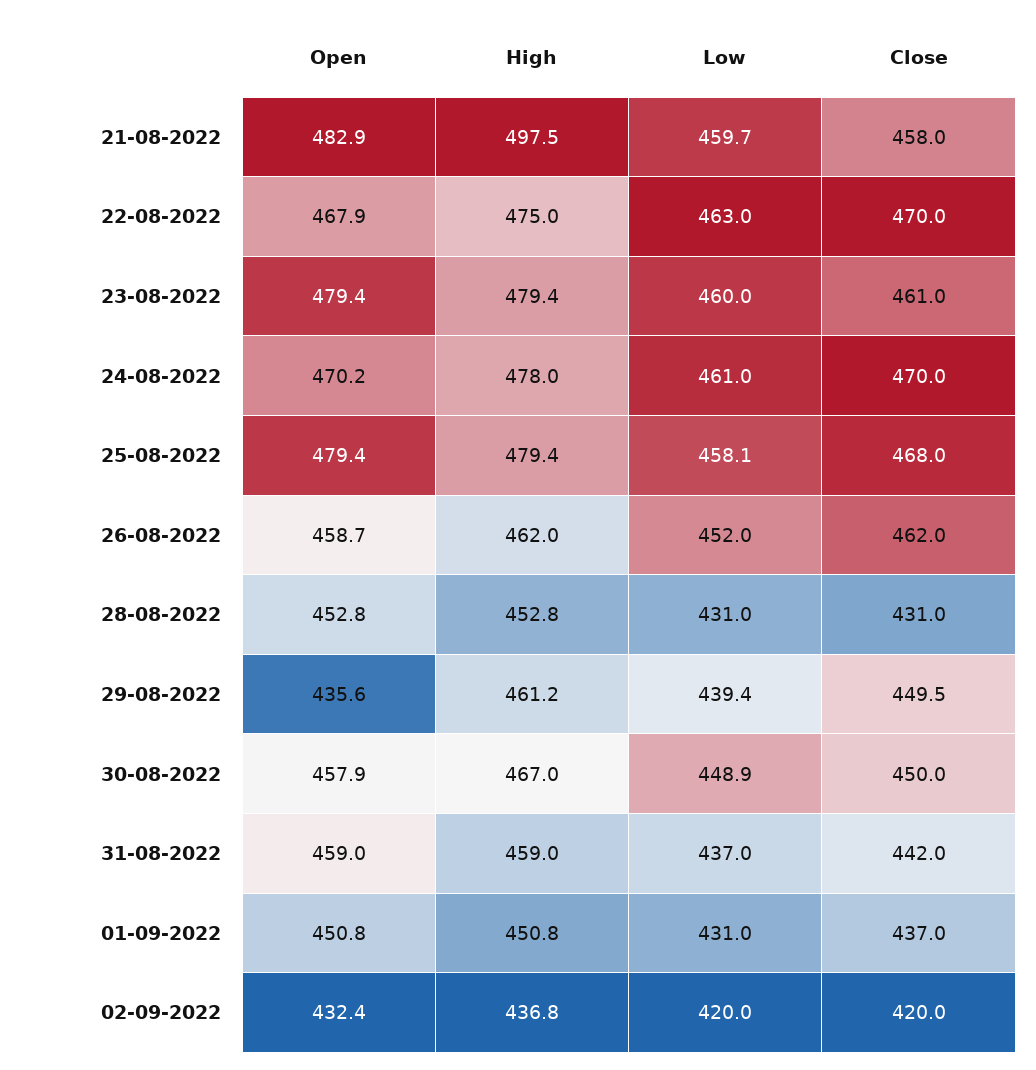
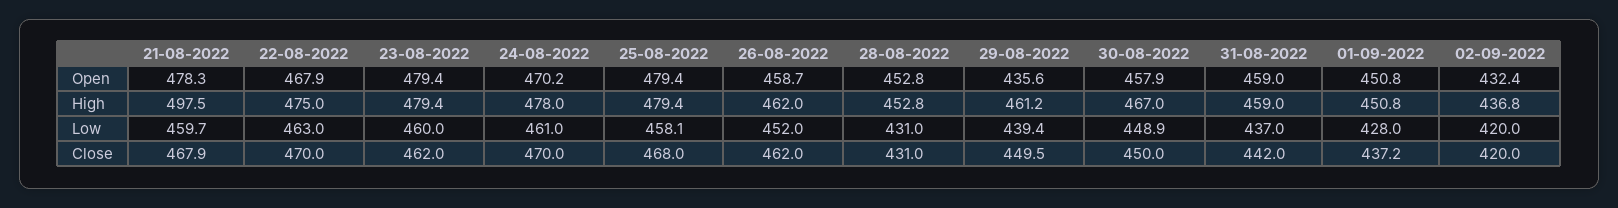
Open, 21-08-2022: 482.9 -> 478.3
Close, 21-08-2022: 458 -> 467.9
Close, 23-08-2022: 461 -> 462
Low, 01-09-2022: 431 -> 428
Close, 01-09-2022: 437 -> 437.2

